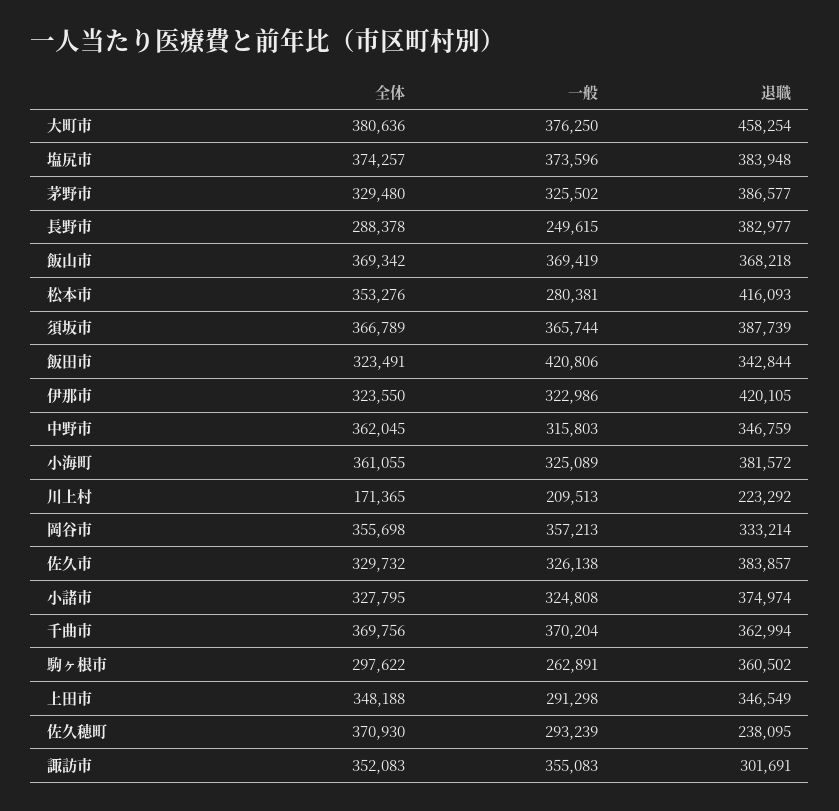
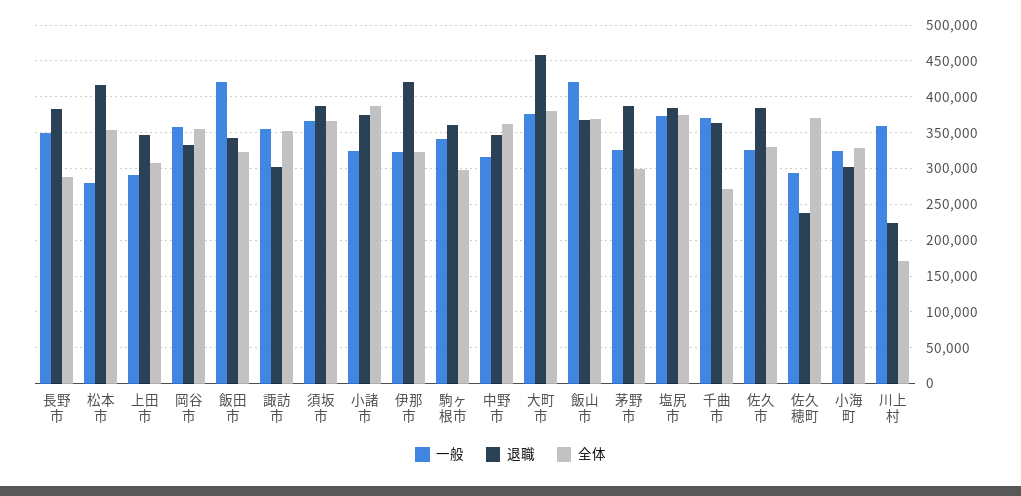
全体, 茅野市: 329480 -> 300000
一般, 長野市: 249615 -> 350000
一般, 飯山市: 369419 -> 420000
全体, 小海町: 361055 -> 330000
退職, 小海町: 381572 -> 300000
一般, 川上村: 209513 -> 360000
全体, 小諸市: 327795 -> 390000
全体, 千曲市: 369756 -> 270000
一般, 駒ヶ根市: 262891 -> 340000
全体, 上田市: 348188 -> 310000

